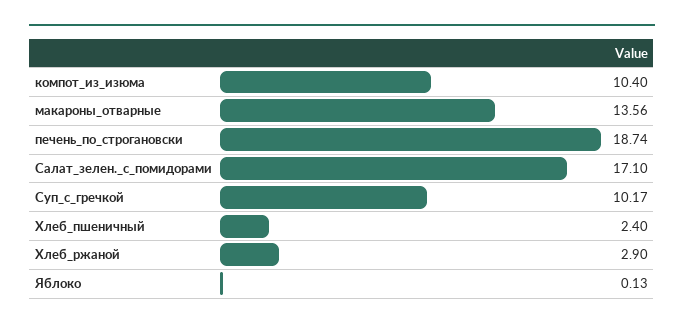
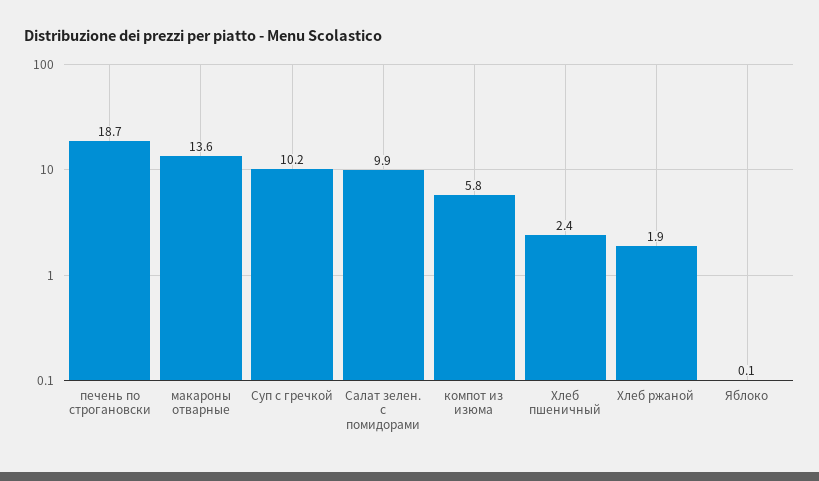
компот_из_изюма: 10.4 -> 5.8
Салат_зелен._с_помидорами: 17.1 -> 9.9
Хлеб_ржаной: 2.9 -> 1.9

